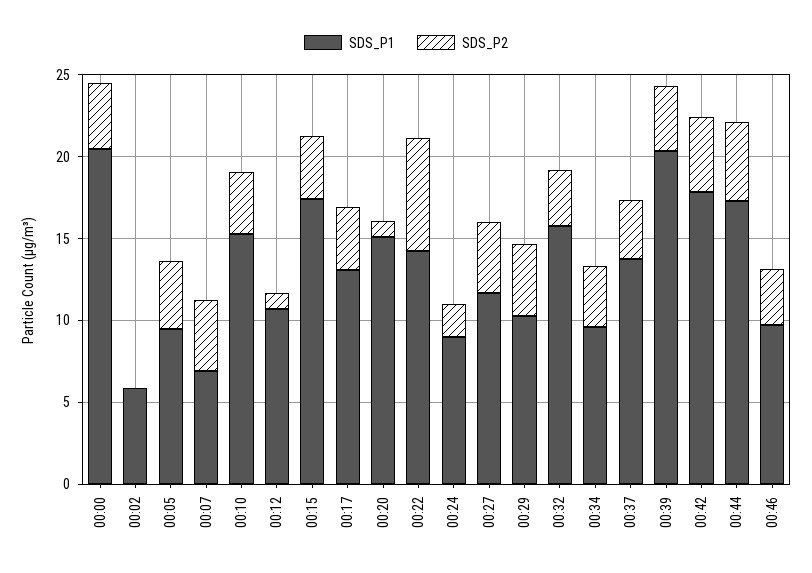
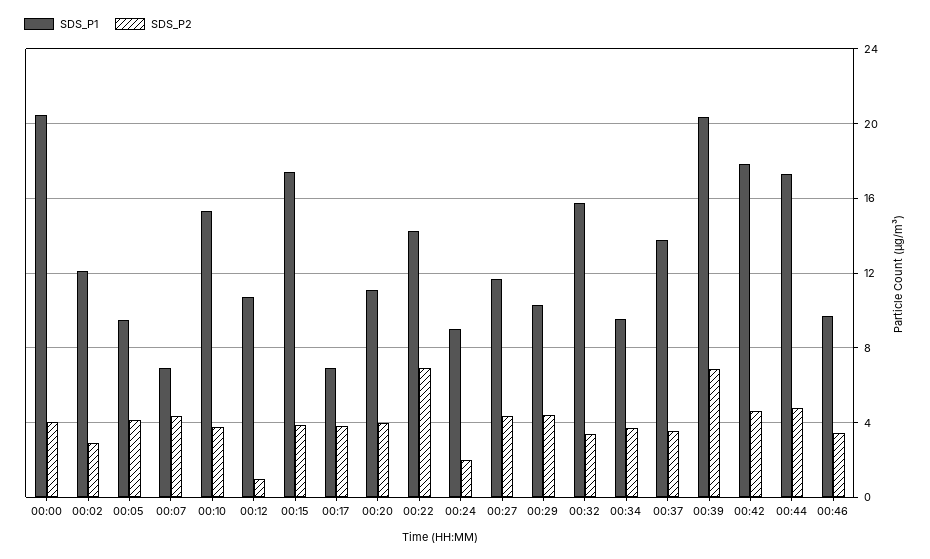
SDS_P1, 00:02: 6 -> 12
SDS_P2, 00:02: 0 -> 3
SDS_P1, 00:17: 13 -> 7
SDS_P1, 00:20: 15 -> 11
SDS_P2, 00:20: 1 -> 4
SDS_P2, 00:39: 4 -> 7

